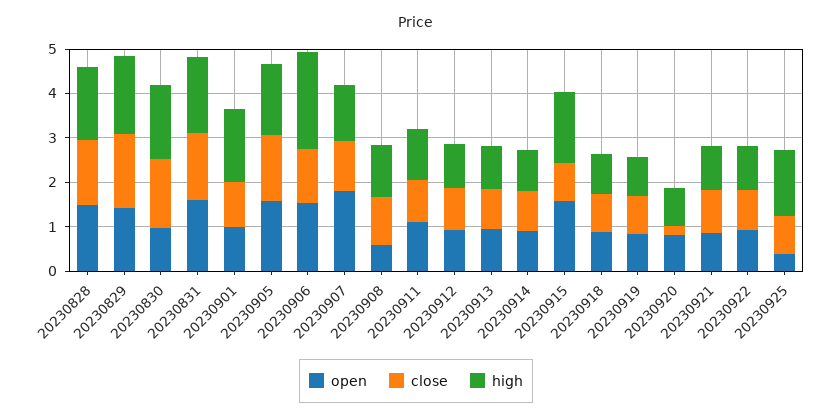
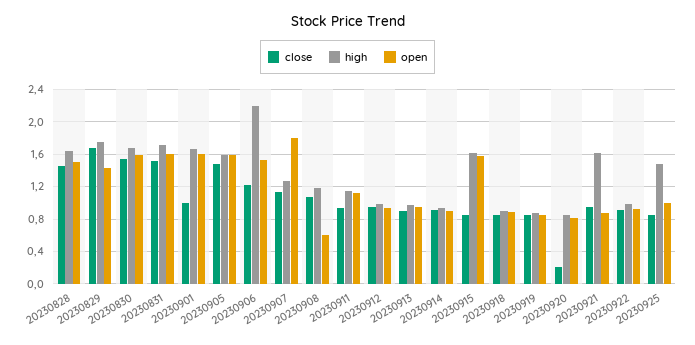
open, 20230830: 1 -> 1.6
open, 20230901: 1 -> 1.6
high, 20230921: 1 -> 1.6
open, 20230925: 0.4 -> 1

